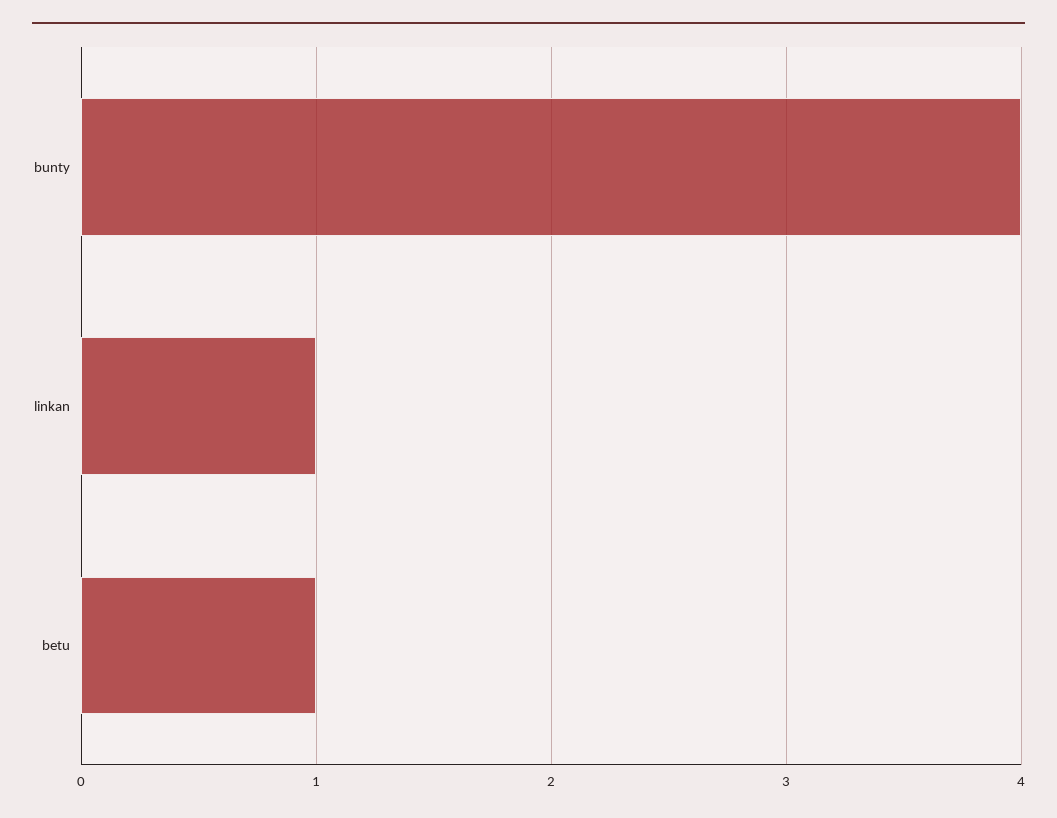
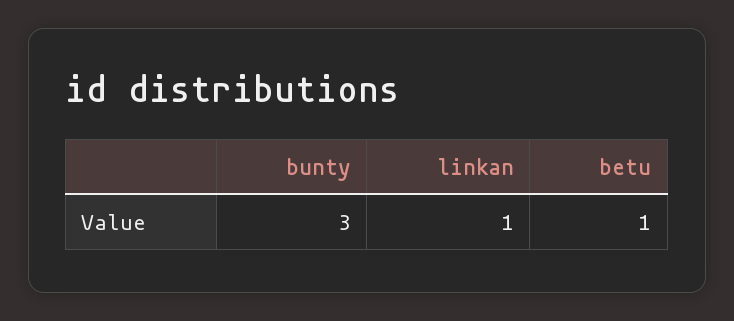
bunty: 4 -> 3

